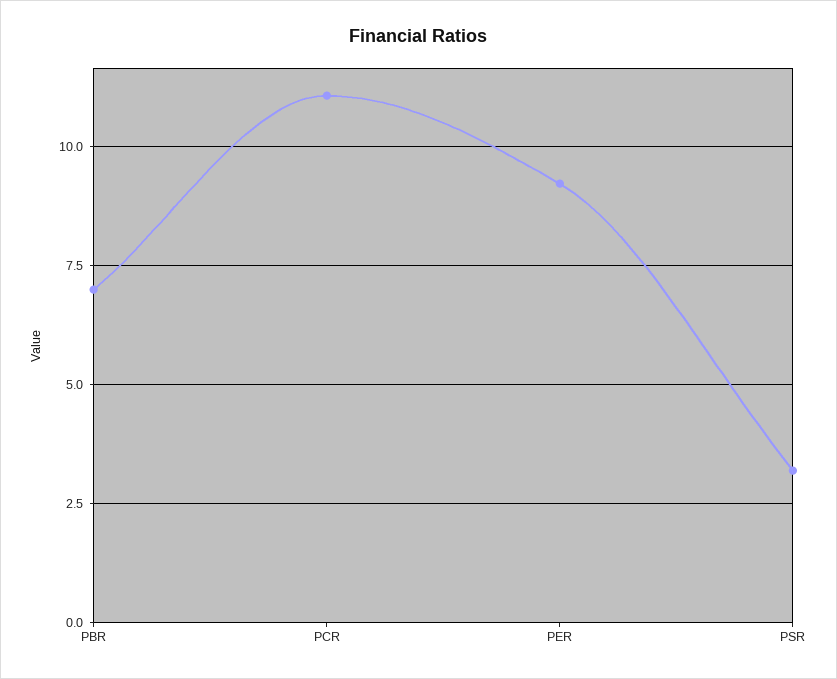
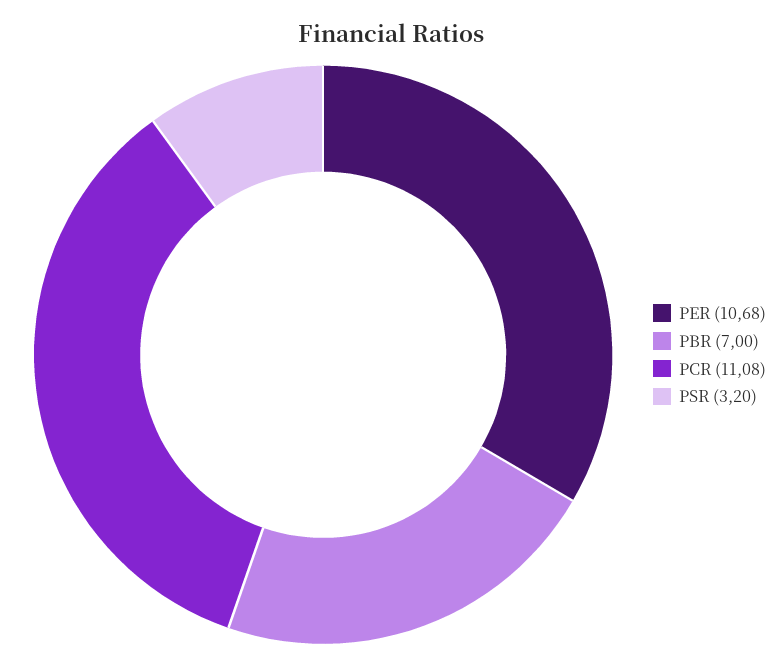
PER: 9.25 -> 10.68

